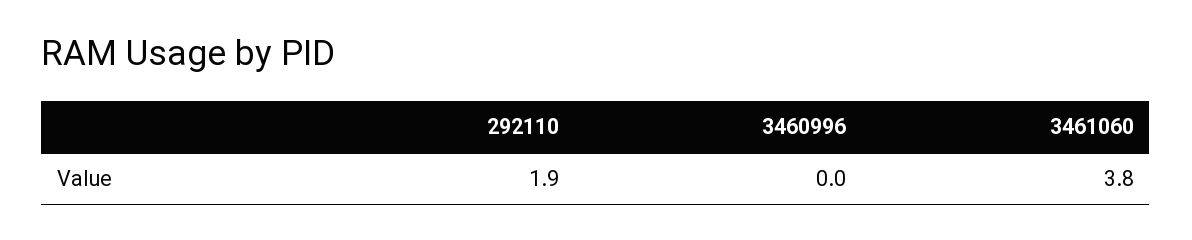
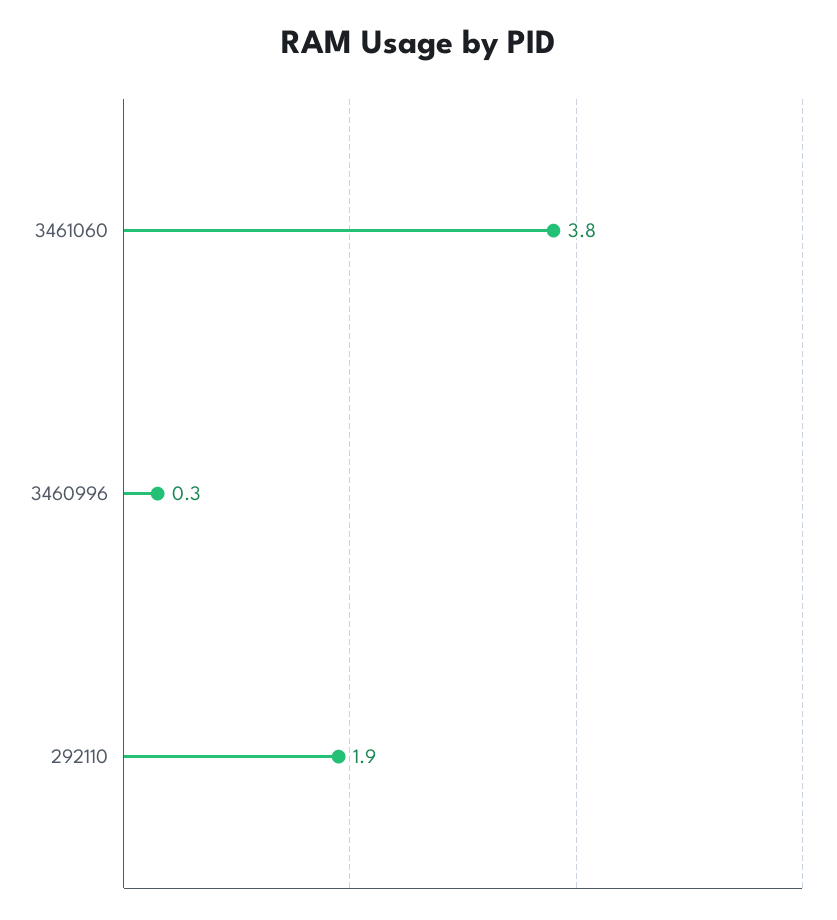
3460996: 0 -> 0.3

